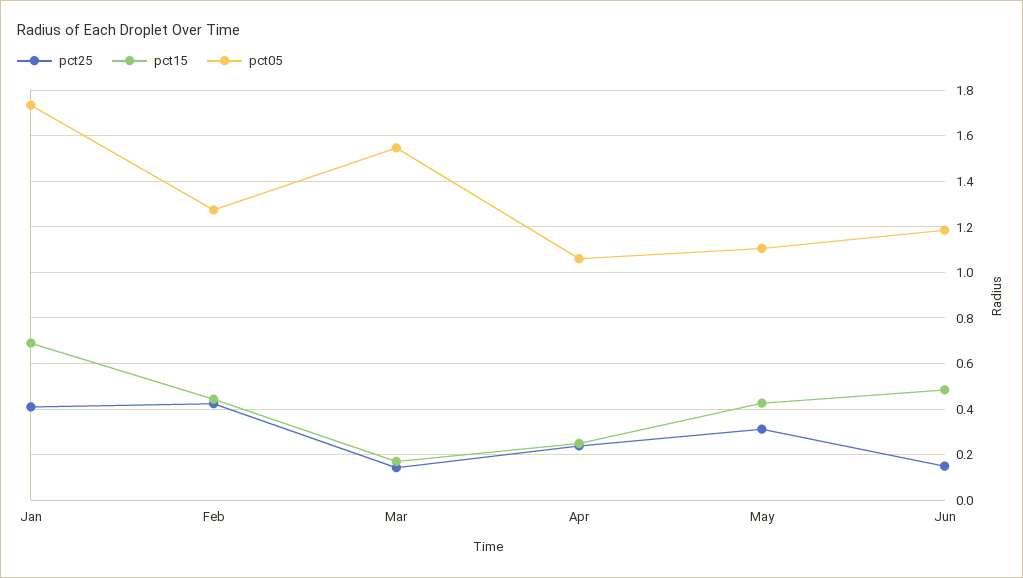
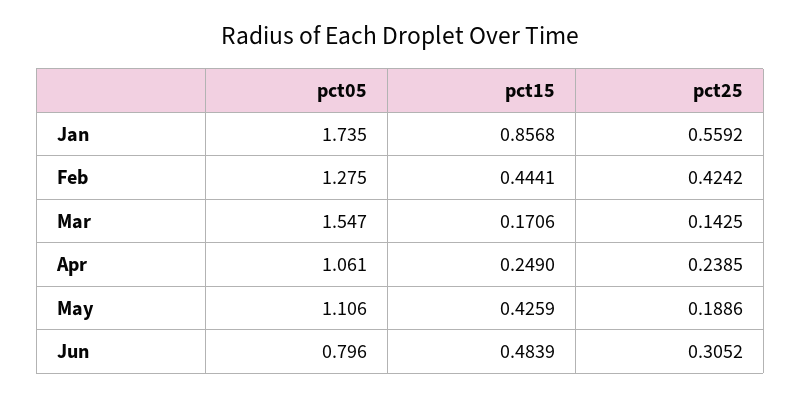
pct25, Jan: 0.4 -> 0.5592
pct15, Jan: 0.7 -> 0.8568
pct25, May: 0.3 -> 0.1886
pct25, Jun: 0.15 -> 0.3052
pct05, Jun: 1.2 -> 0.796

